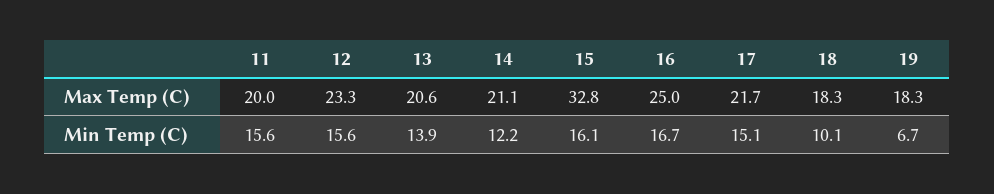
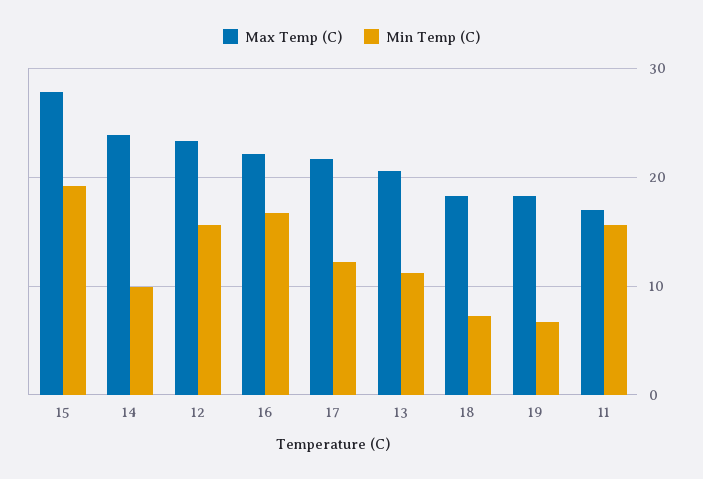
Max Temp (C), 11: 20 -> 17
Max Temp (C), 14: 21.1 -> 24
Max Temp (C), 15: 32.8 -> 28
Max Temp (C), 16: 25 -> 22
Min Temp (C), 13: 13.9 -> 11
Min Temp (C), 14: 12.2 -> 10
Min Temp (C), 15: 16.1 -> 19
Min Temp (C), 17: 15.1 -> 12
Min Temp (C), 18: 10.1 -> 7

